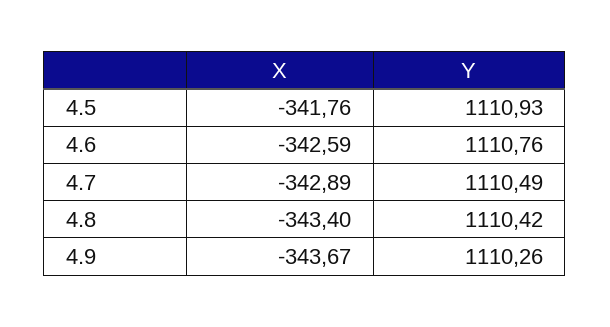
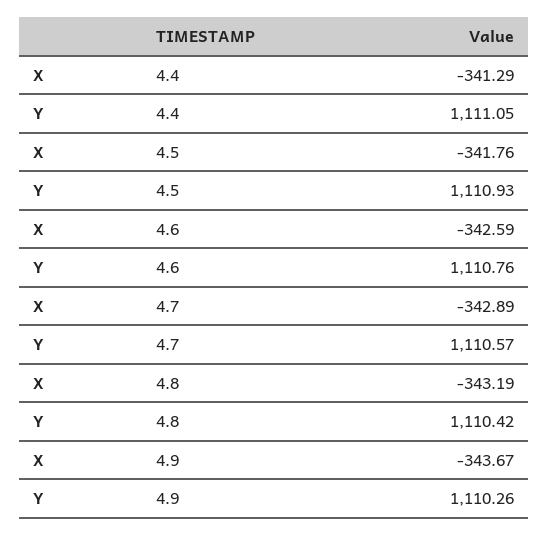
Y, 4.7: 1110.49 -> 1110.57
X, 4.8: -343.4 -> -343.19
X, 4.4: none -> -341.29
Y, 4.4: none -> 1111.05

